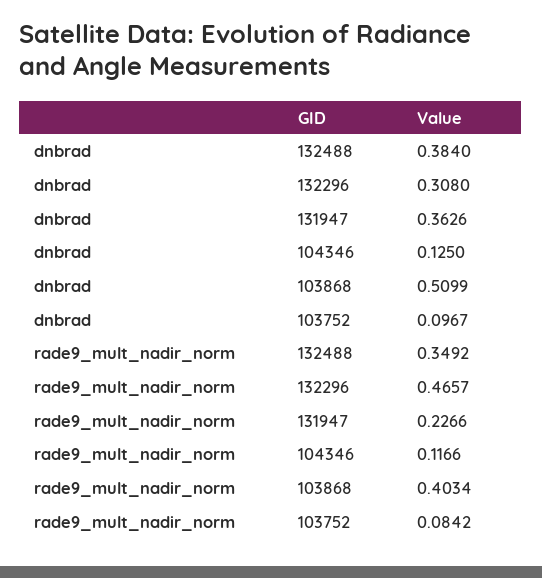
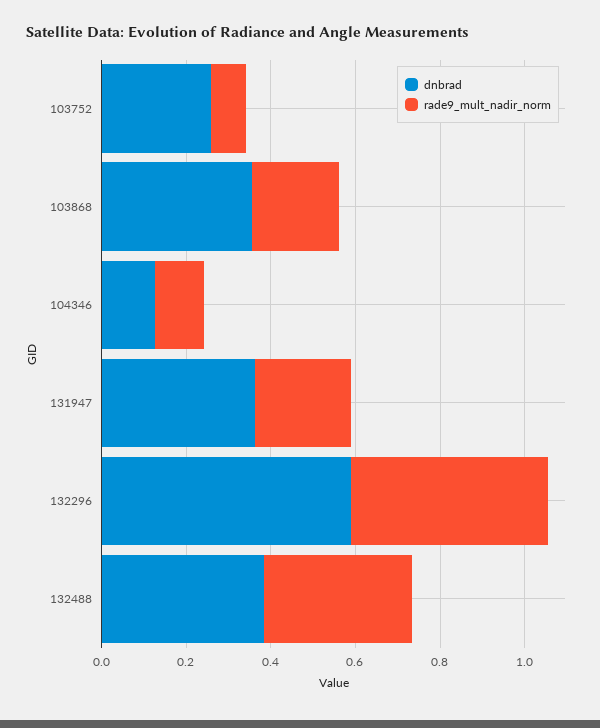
dnbrad, 132296: 0.308 -> 0.6
dnbrad, 103868: 0.5099 -> 0.35
dnbrad, 103752: 0.0967 -> 0.25
rade9_mult_nadir_norm, 103868: 0.4034 -> 0.2

